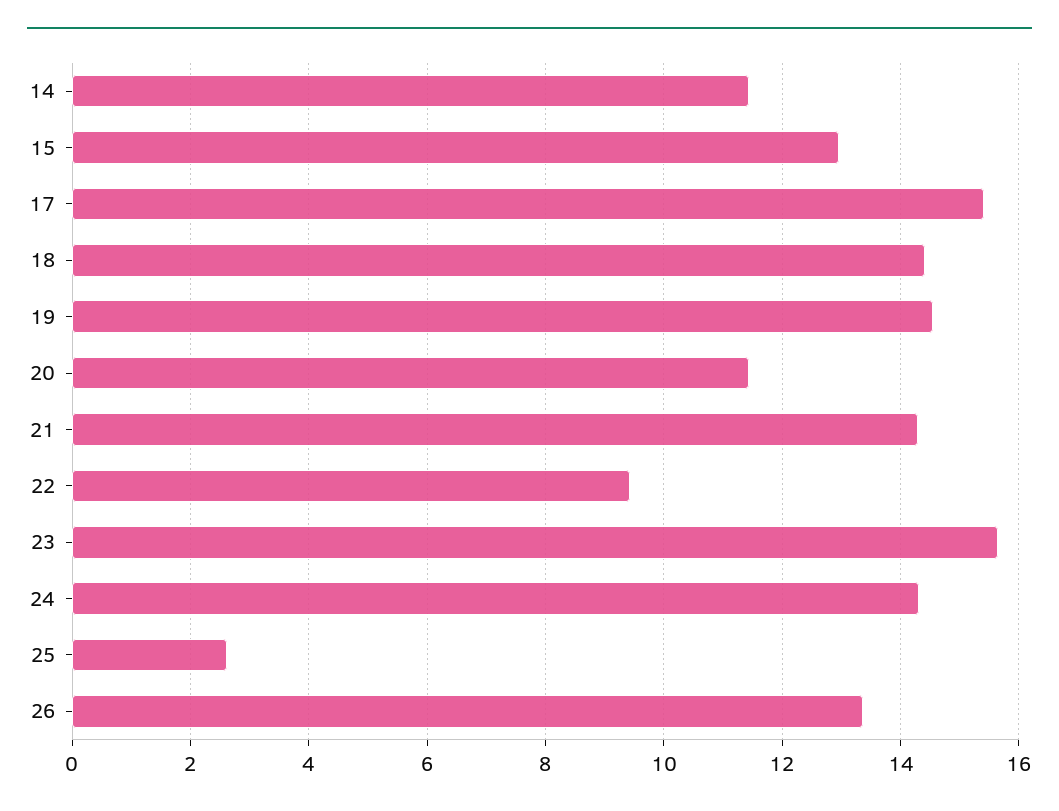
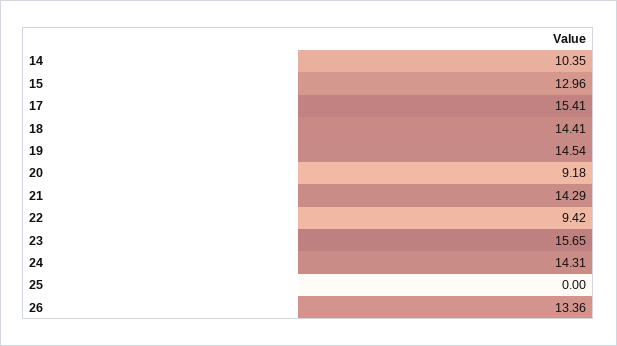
14: 11.4 -> 10.35
20: 11.4 -> 9.18
25: 2.6 -> 0

